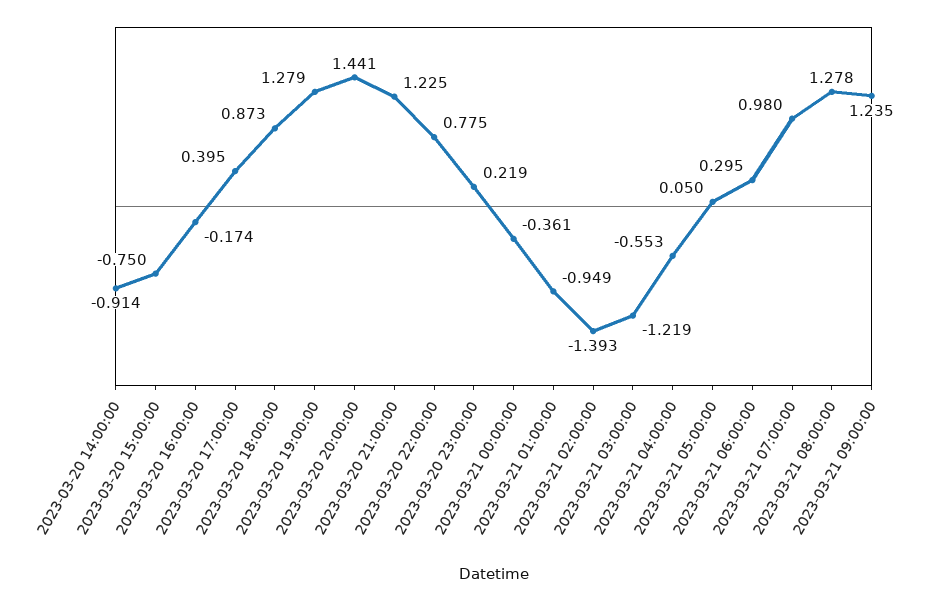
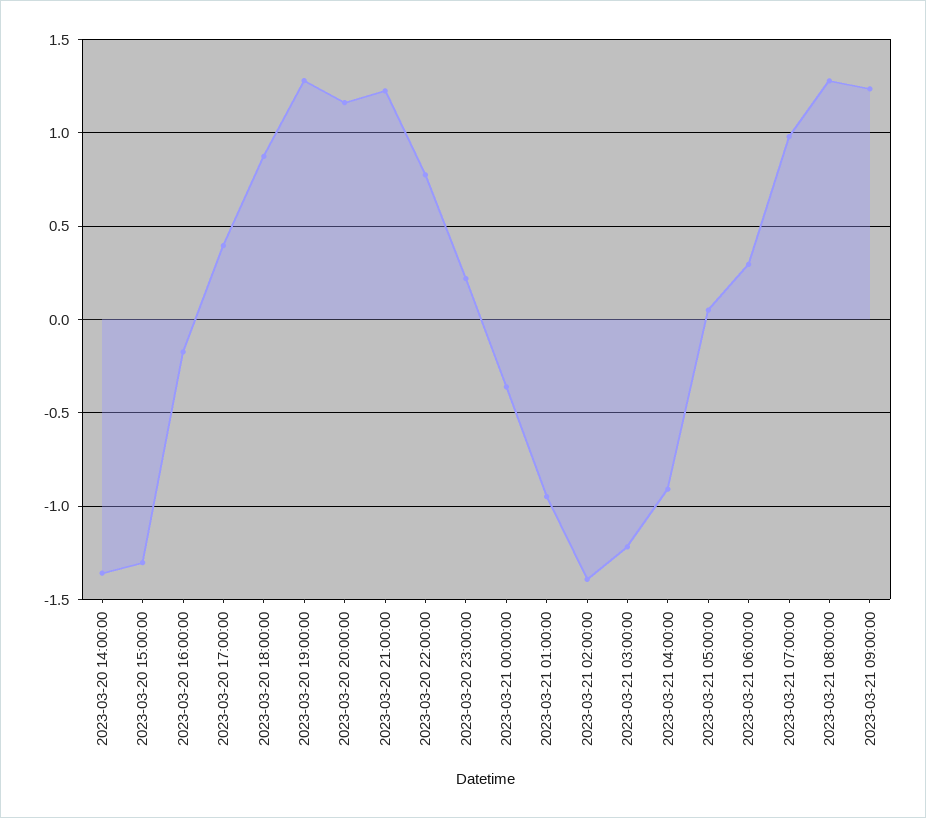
2023-03-20 14:00:00: -0.914 -> -1.35
2023-03-20 15:00:00: -0.75 -> -1.3
2023-03-20 20:00:00: 1.441 -> 1.15
2023-03-21 04:00:00: -0.553 -> -0.9

